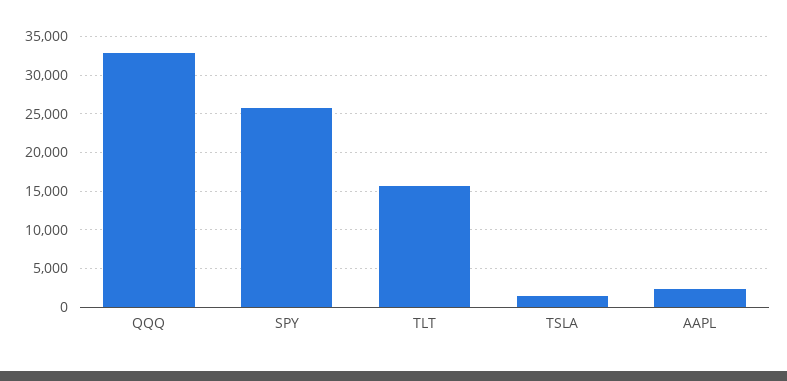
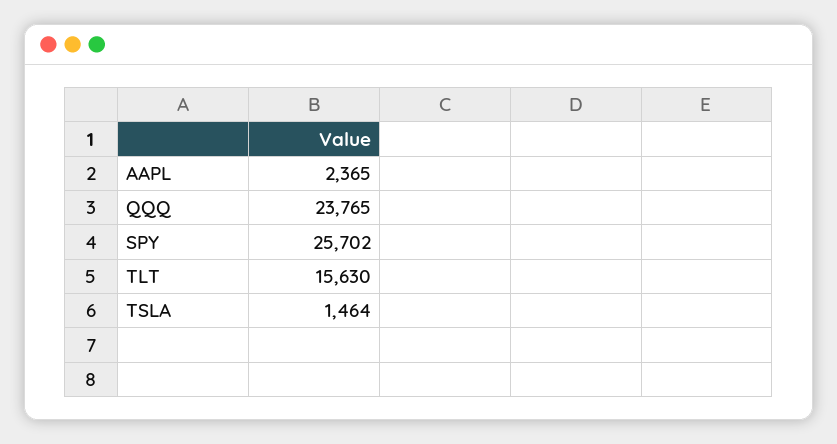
QQQ: 33000 -> 23765

